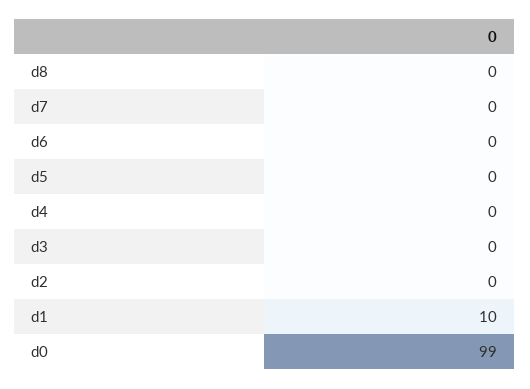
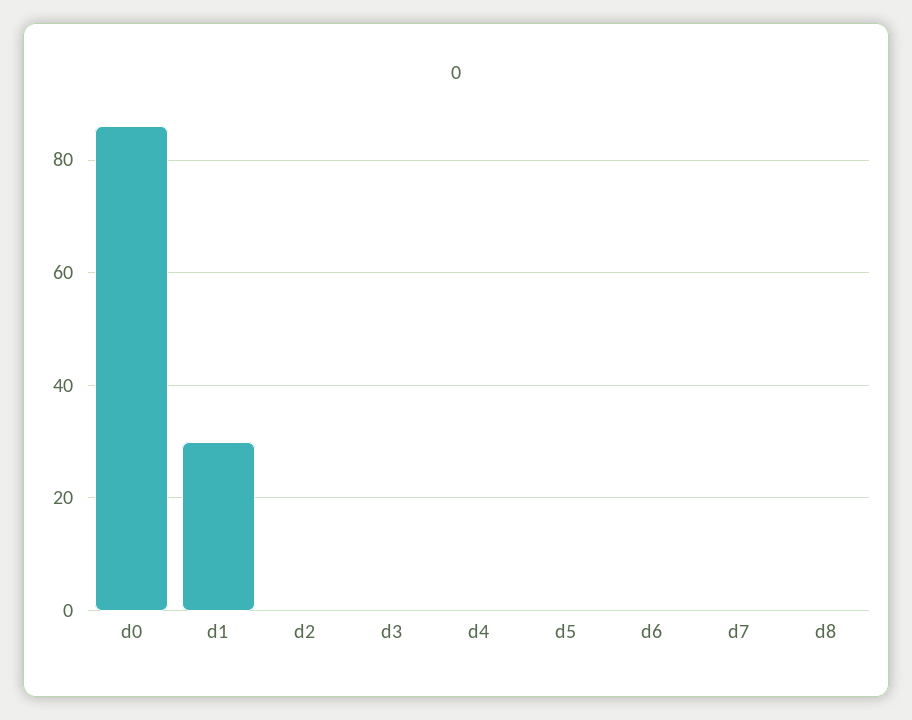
d1: 10 -> 30
d0: 99 -> 85

